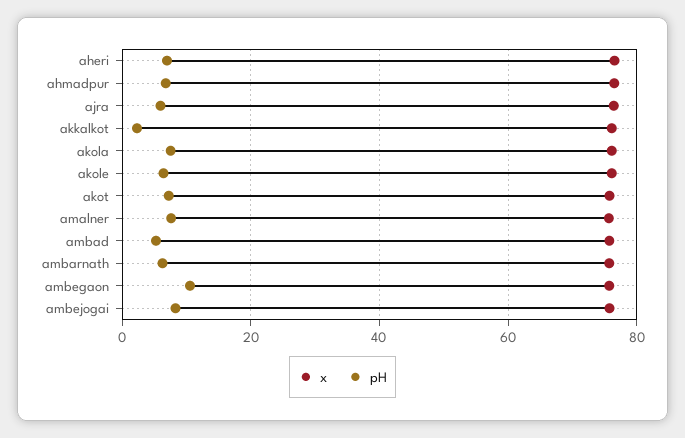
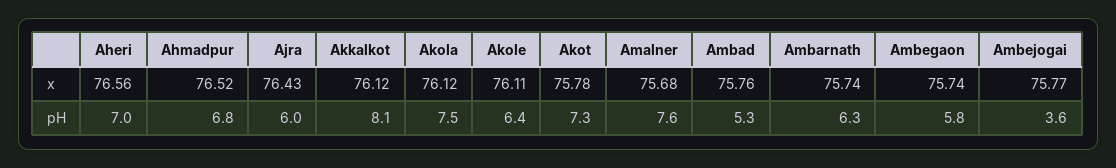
pH, akkalkot: 2 -> 8.1
pH, ambegaon: 10 -> 5.8
pH, ambejogai: 8 -> 3.6

